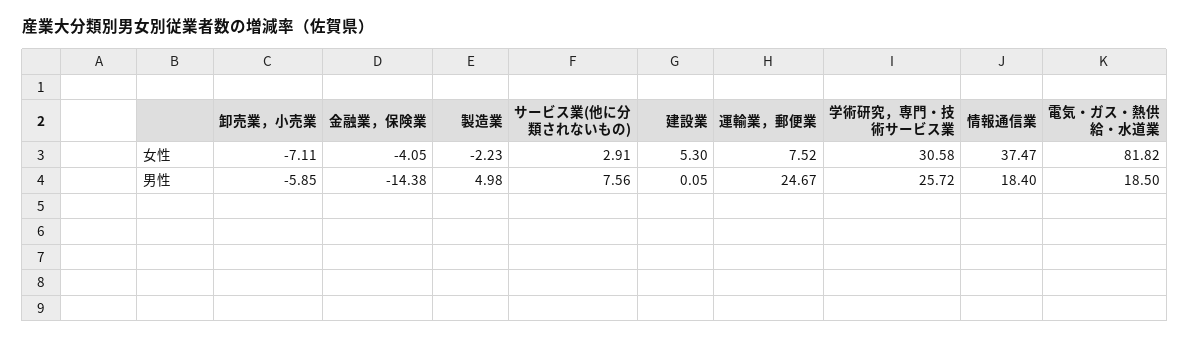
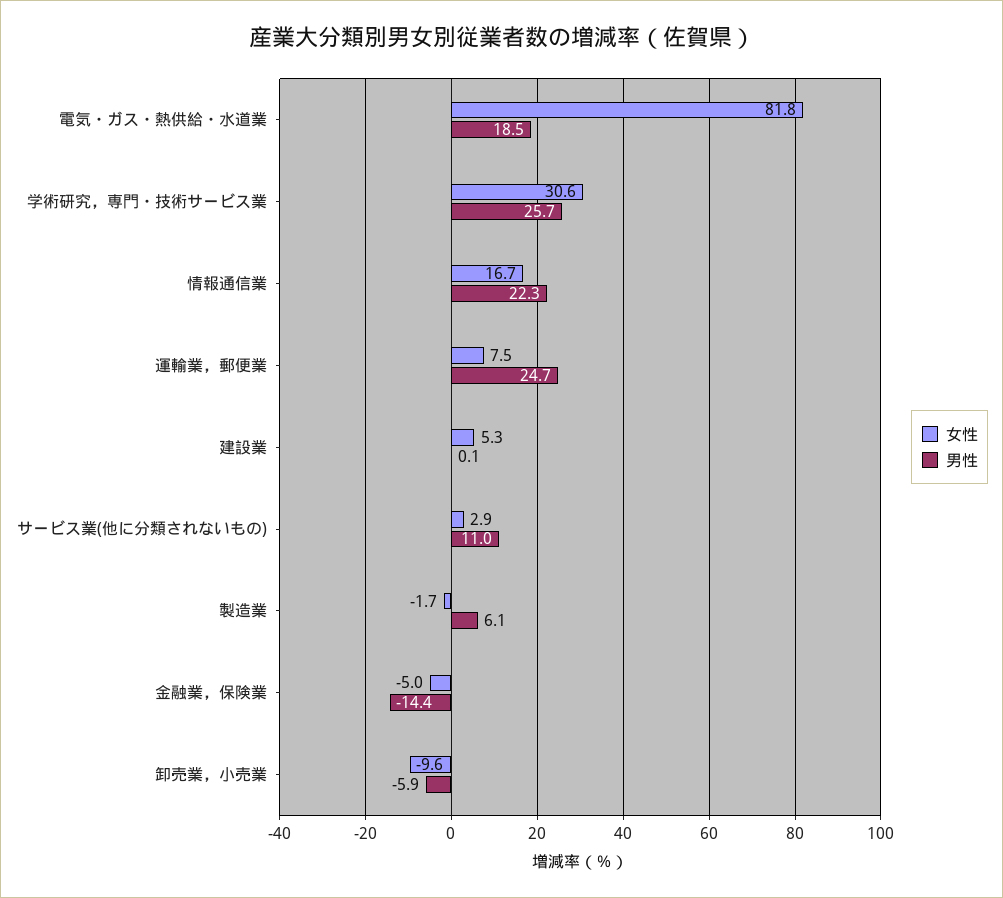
女性, 卸売業，小売業: -7.11 -> -9.6
女性, 金融業，保険業: -4.05 -> -5
女性, 製造業: -2.23 -> -1.7
女性, 情報通信業: 37.47 -> 16.7
男性, 製造業: 4.98 -> 6.1
男性, サービス業(他に分類されないもの): 7.56 -> 11
男性, 情報通信業: 18.4 -> 22.3

